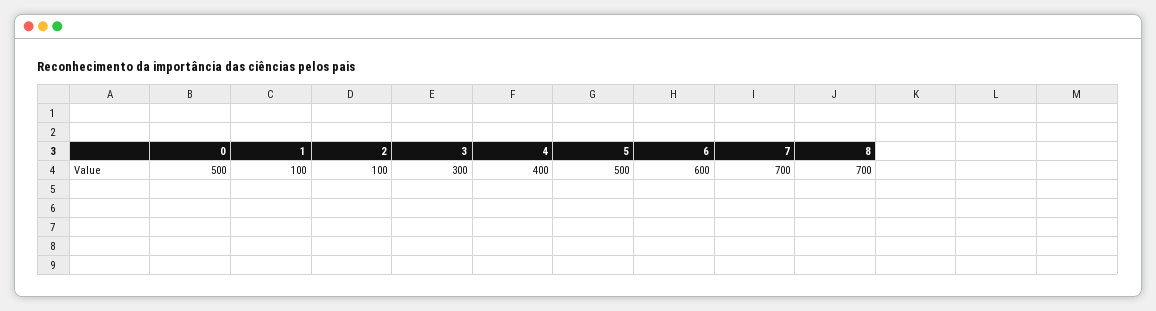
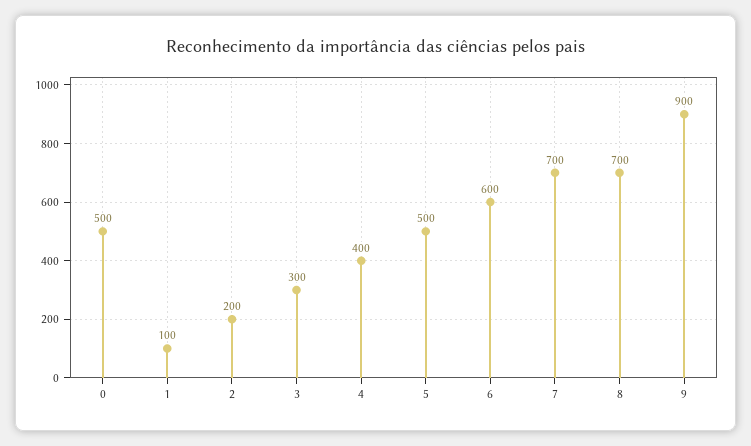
2: 100 -> 200
9: none -> 900

